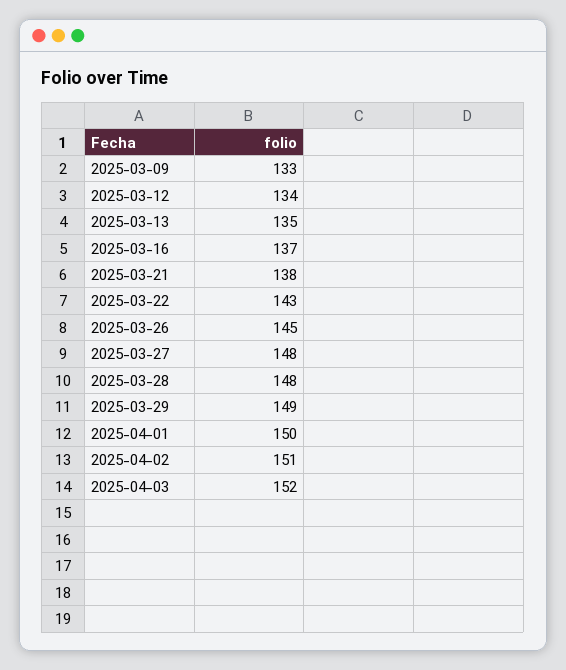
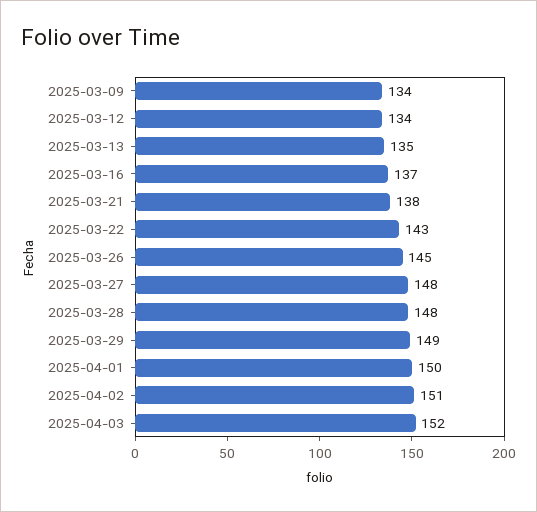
2025-03-09: 133 -> 134

